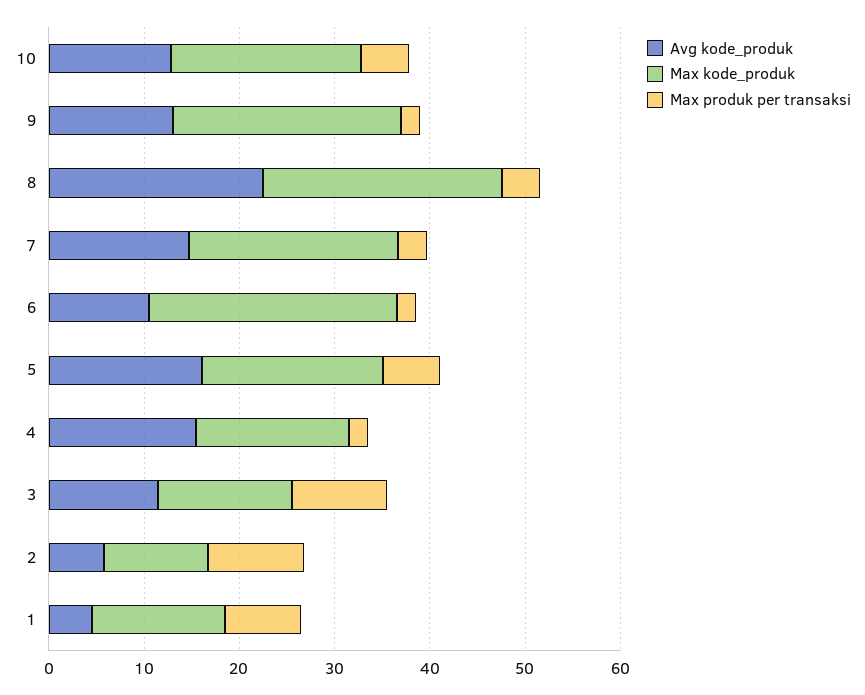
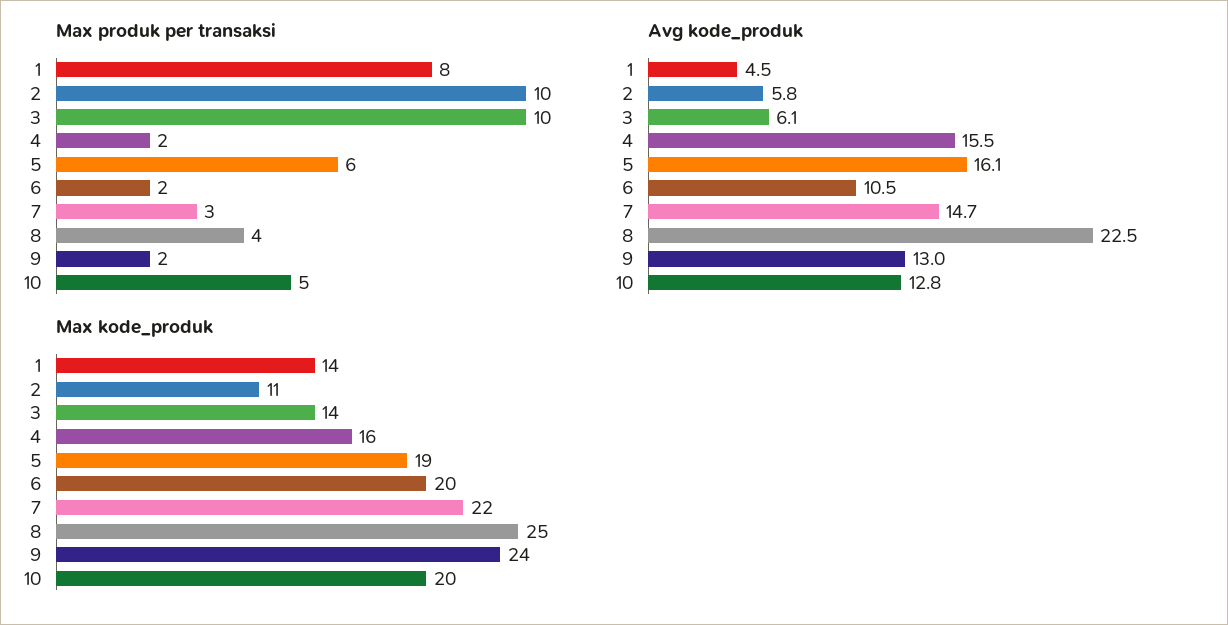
Max kode_produk, 6: 26 -> 20
Avg kode_produk, 3: 12 -> 6.1

